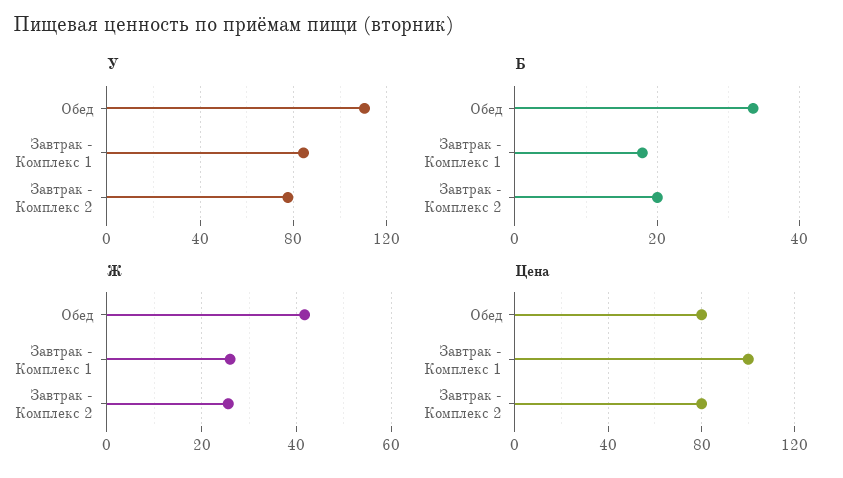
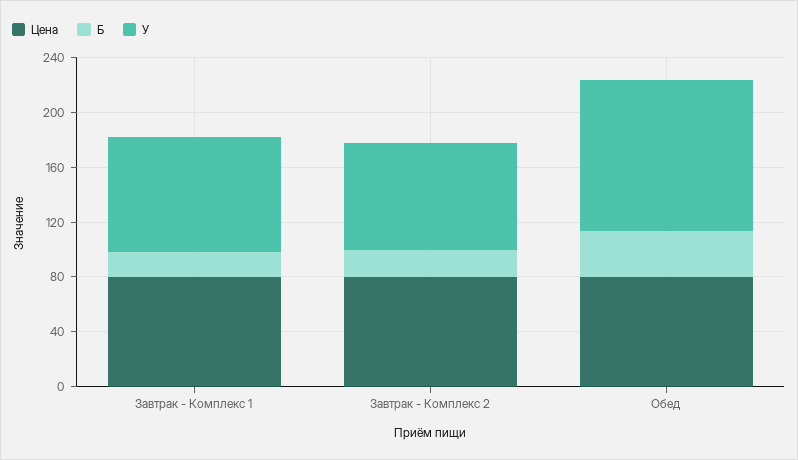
Ж, Обед: 42 -> none
Ж, Завтрак - Комплекс 1: 26 -> none
Ж, Завтрак - Комплекс 2: 26 -> none
Цена, Завтрак - Комплекс 1: 100 -> 80

